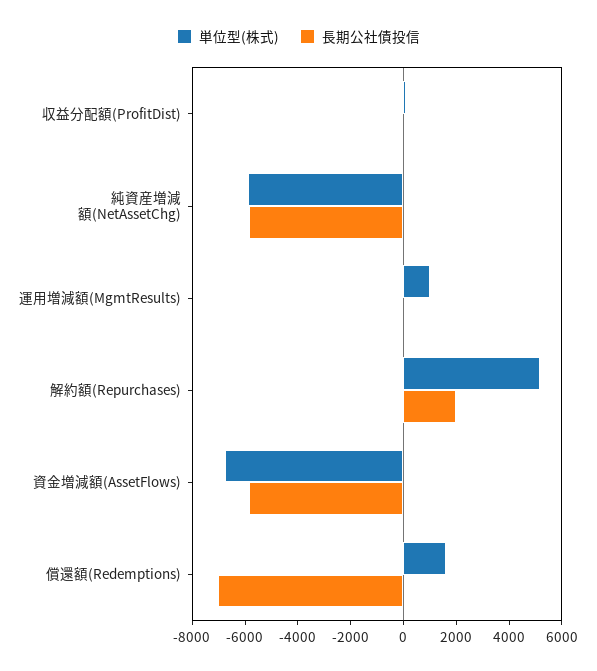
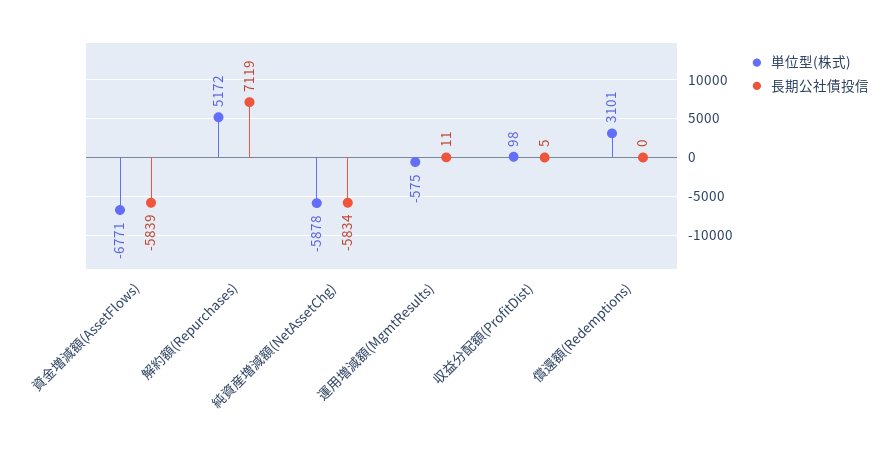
単位型(株式), 運用増減額(MgmtResults): 1000 -> -575
長期公社債投信, 解約額(Repurchases): 2000 -> 7119
単位型(株式), 償還額(Redemptions): 1500 -> 3101
長期公社債投信, 償還額(Redemptions): -7000 -> 0

